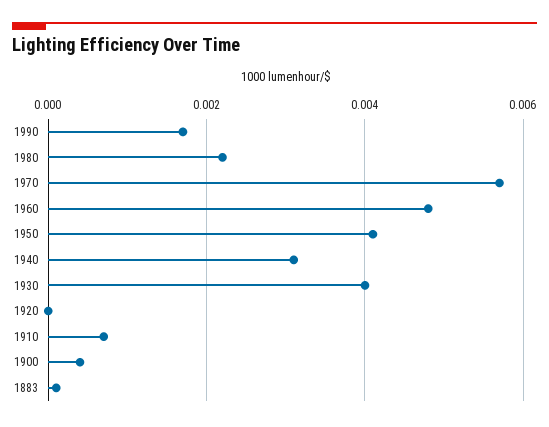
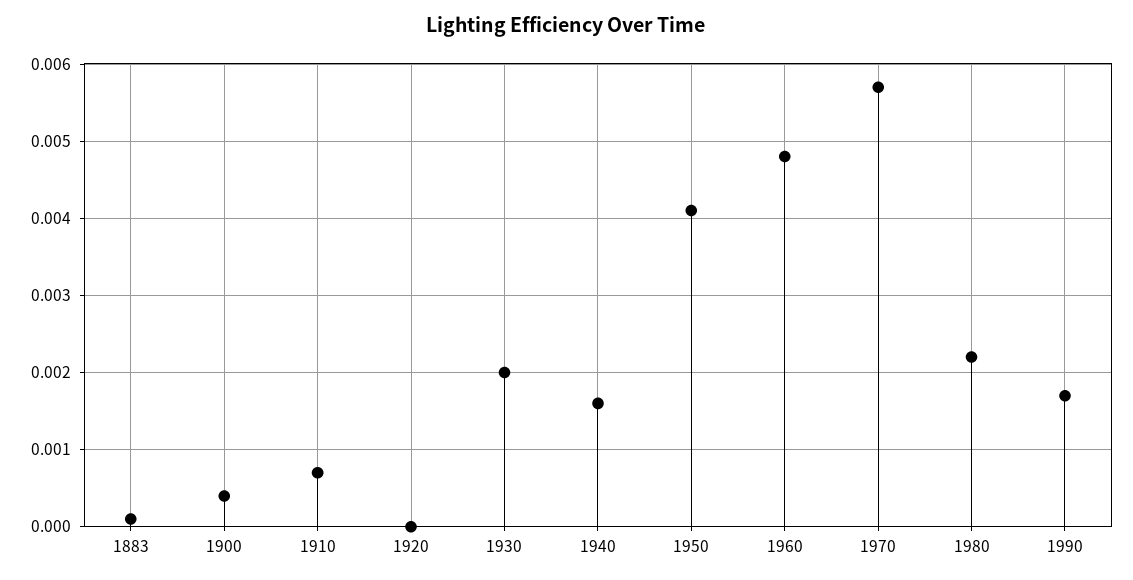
1940: 0.003 -> 0.0016
1930: 0.004 -> 0.002

